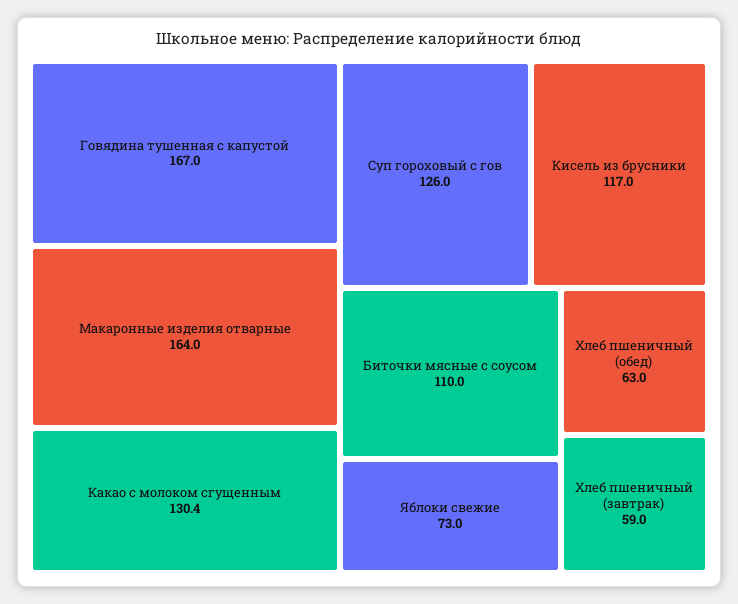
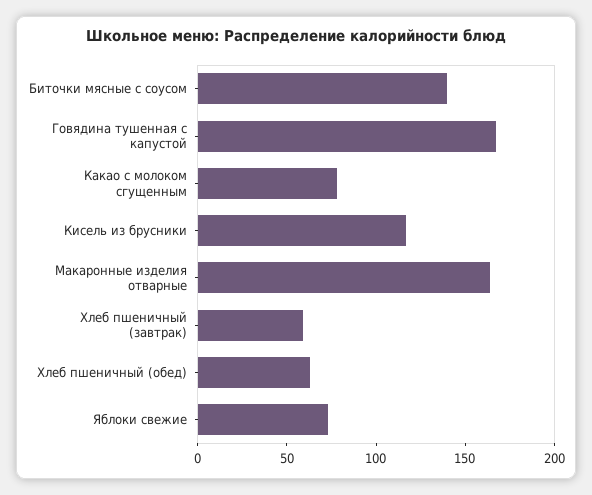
Какао с молоком сгущенным: 130.4 -> 80
Суп гороховый с гов: 126 -> none
Биточки мясные с соусом: 110 -> 140

